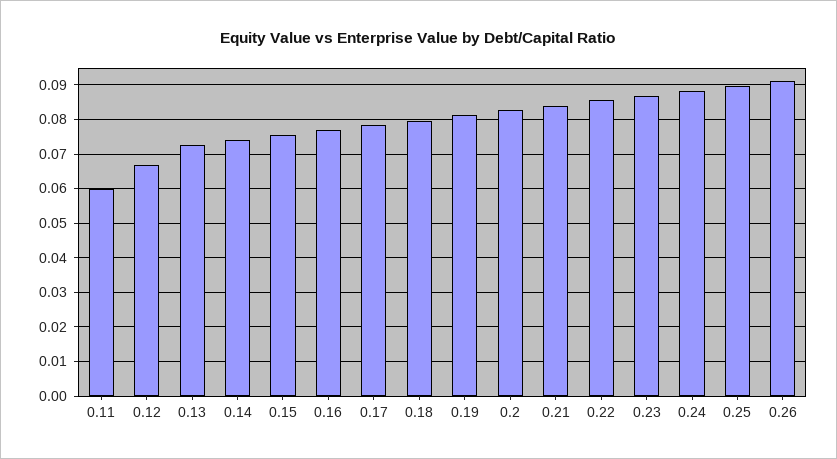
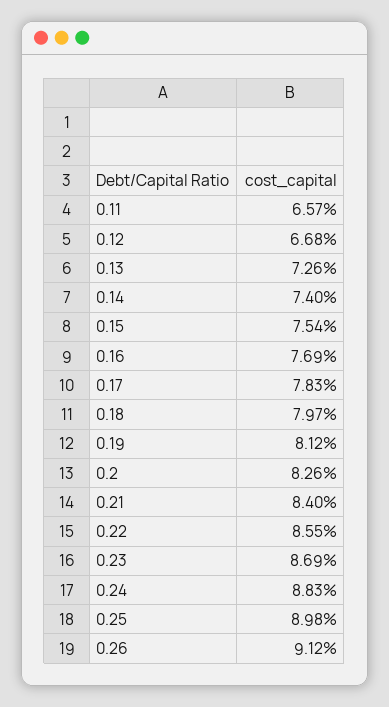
0.11: 0.06 -> 0.0657

